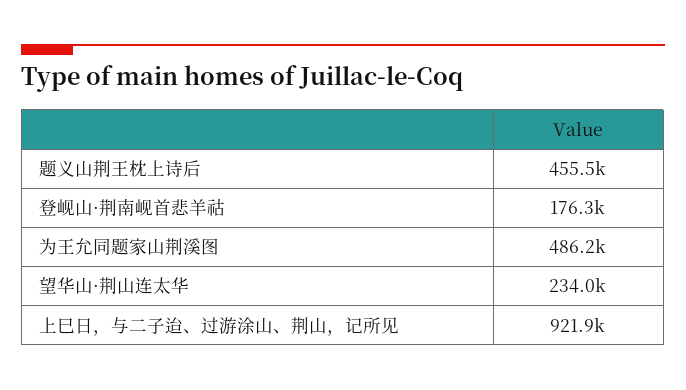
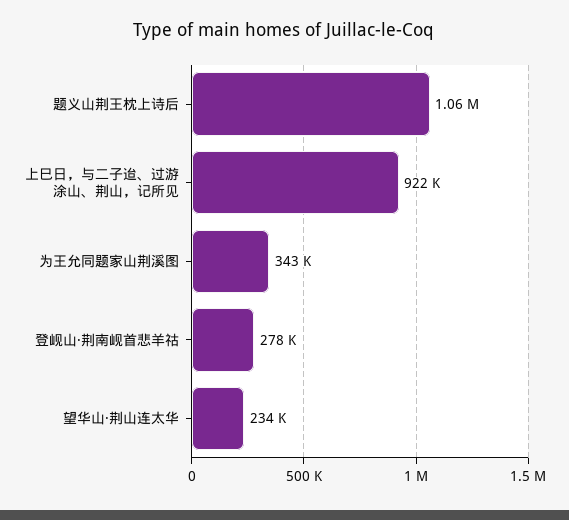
题义山荆王枕上诗后: 455500 -> 1060000
登岘山·荆南岘首悲羊祜: 176300 -> 278000
为王允同题家山荆溪图: 486200 -> 343000

